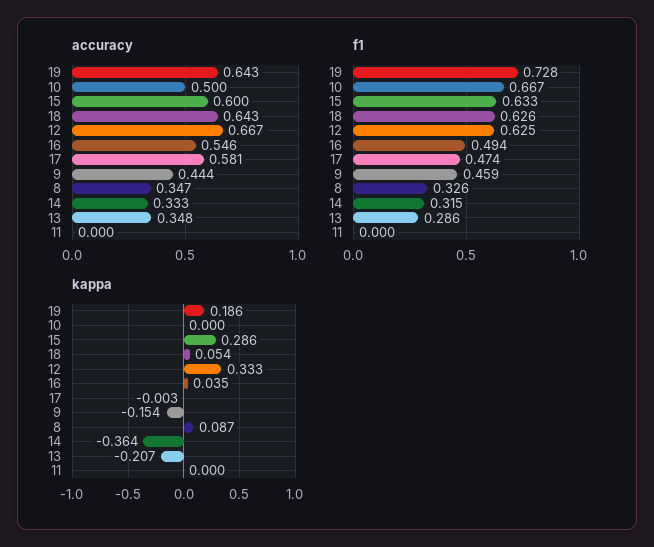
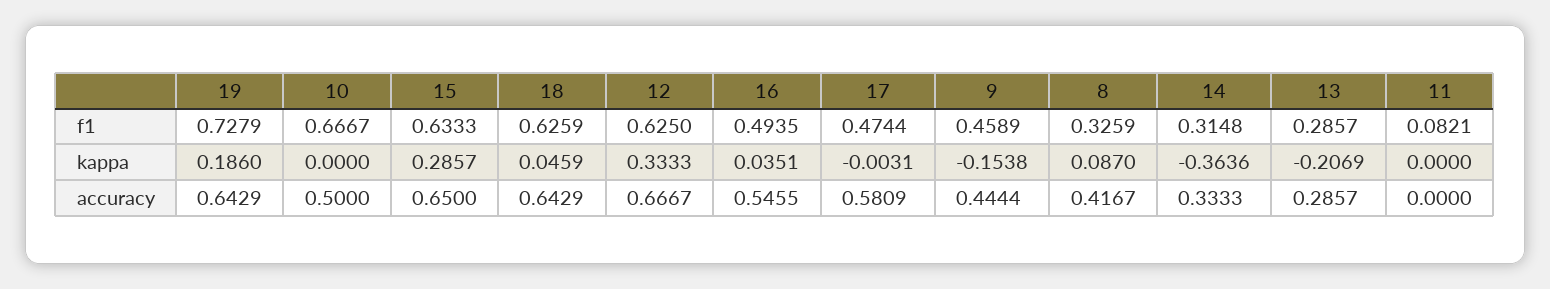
accuracy, 15: 0.6 -> 0.65
accuracy, 8: 0.347 -> 0.4167
accuracy, 13: 0.348 -> 0.2857
f1, 11: 0 -> 0.0821
kappa, 18: 0.054 -> 0.0459

